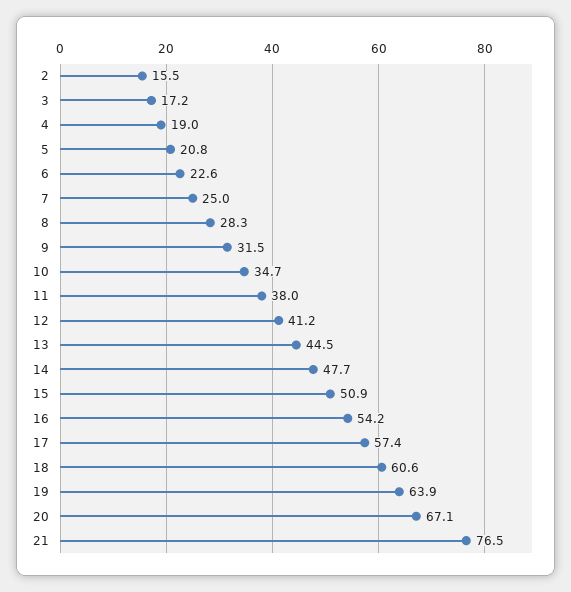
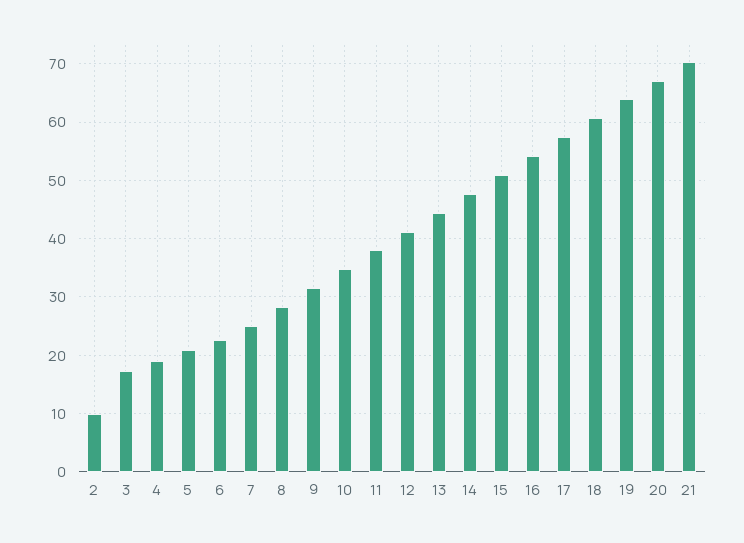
2: 15.5 -> 10
21: 76.5 -> 70

